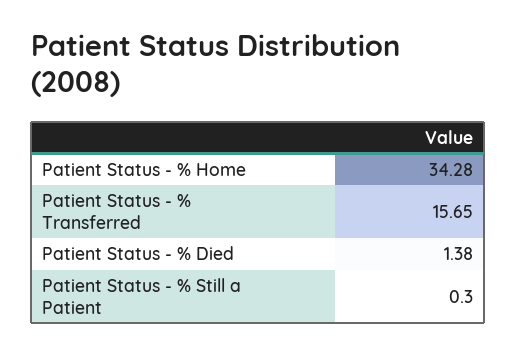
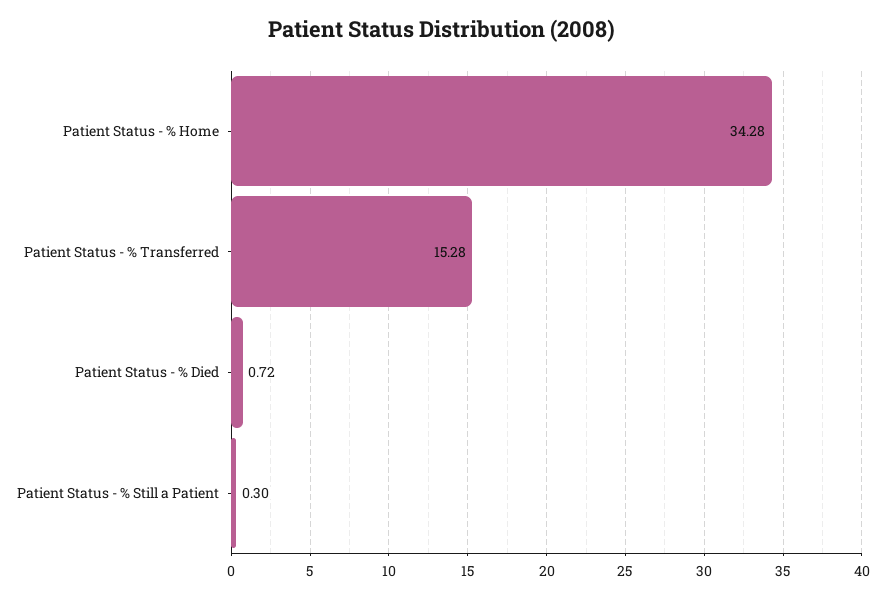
Patient Status - % Transferred: 15.65 -> 15.28
Patient Status - % Died: 1.38 -> 0.72

